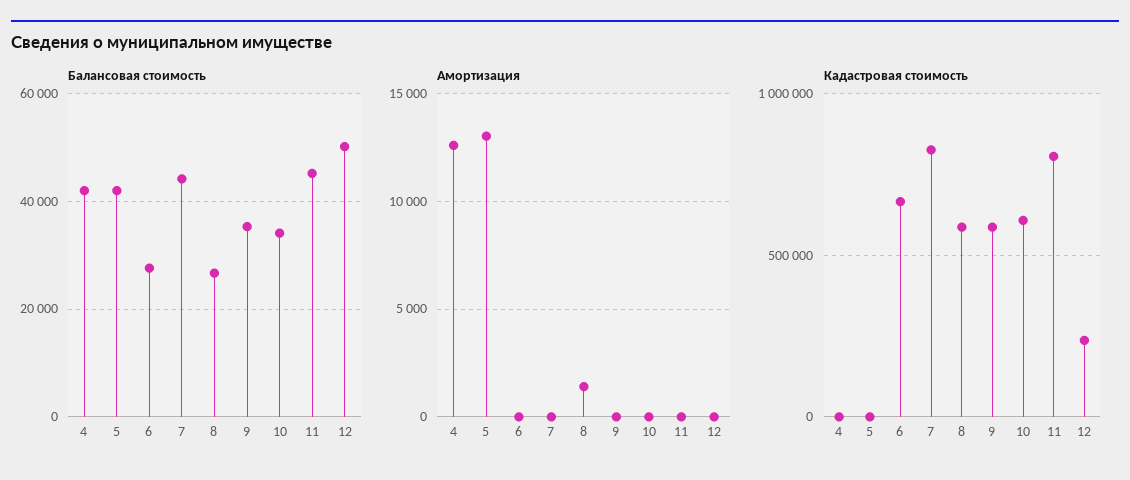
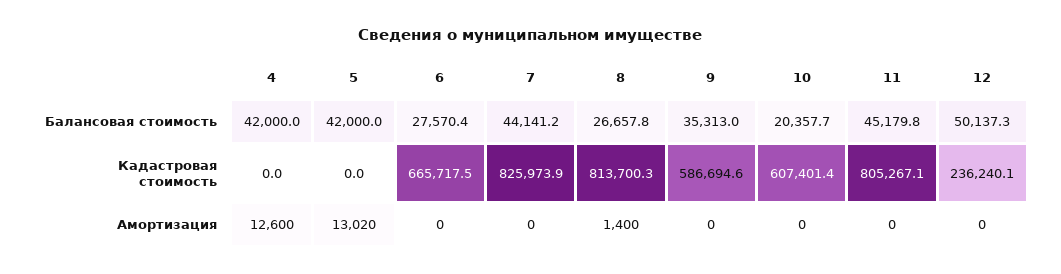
Балансовая стоимость, 10: 34000 -> 20357.7
Кадастровая стоимость, 8: 600000 -> 813700.3

